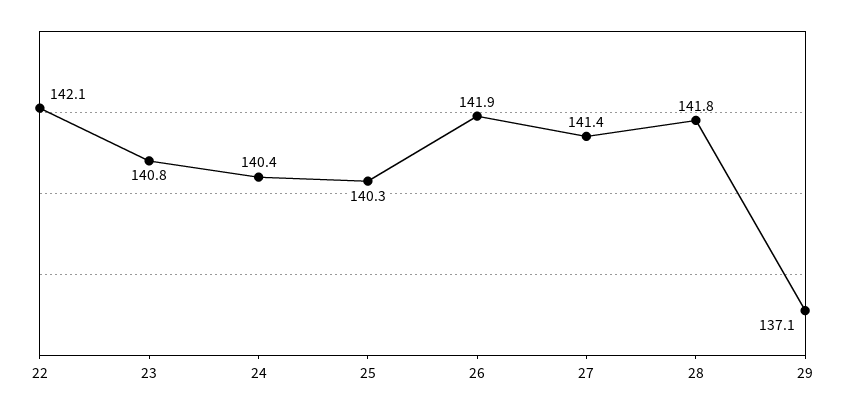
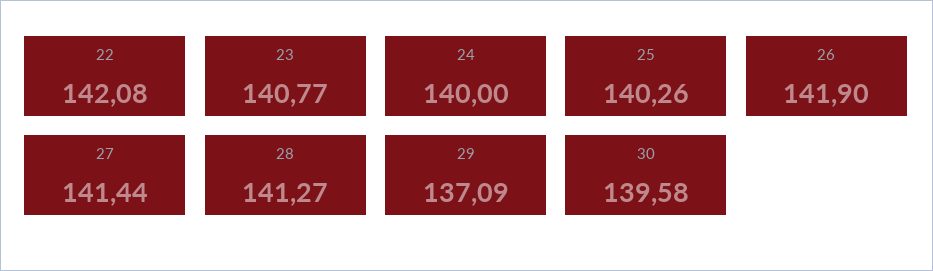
24: 140.4 -> 140
28: 141.8 -> 141.27
30: none -> 139.58

